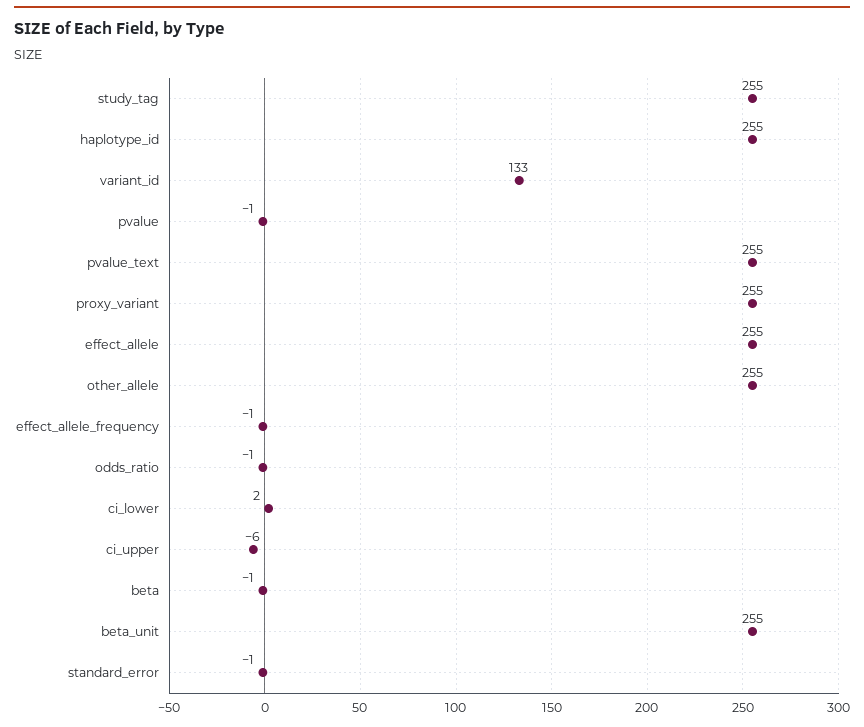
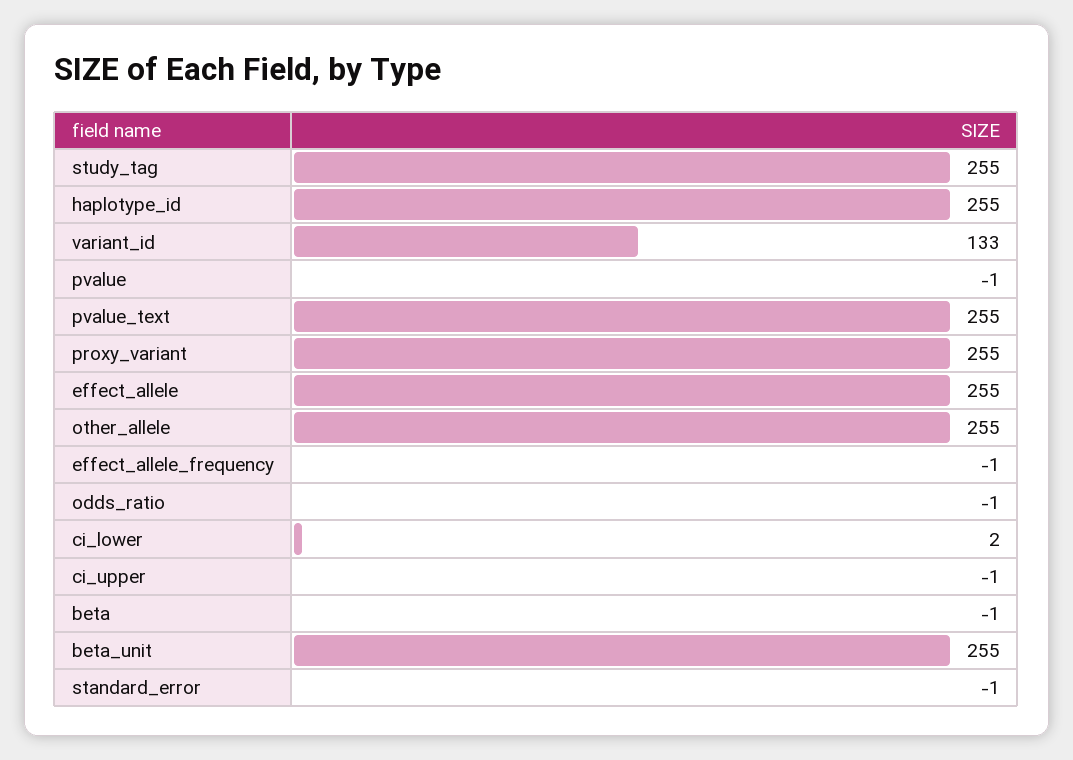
ci_upper: -6 -> -1

